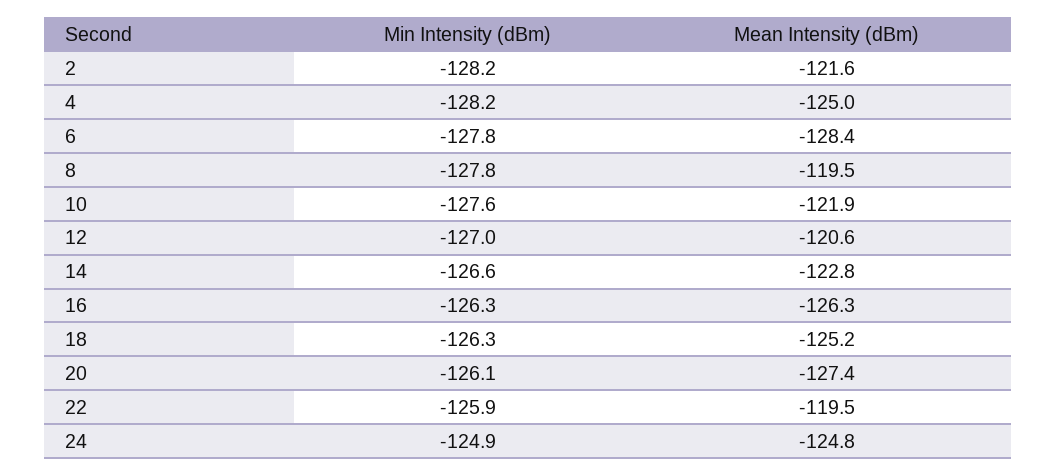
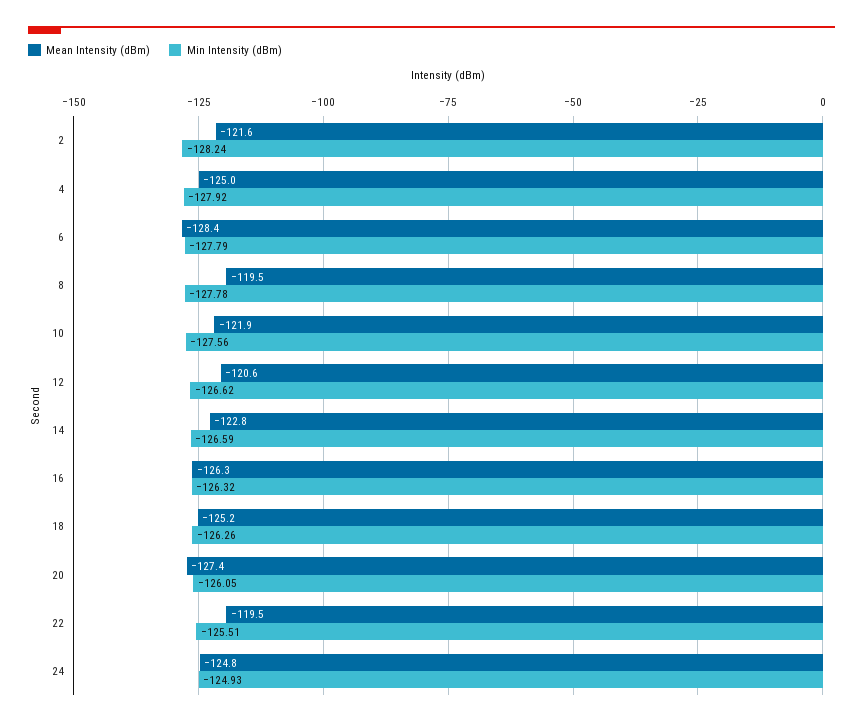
Min Intensity (dBm), 4: -128.2 -> -127.92
Min Intensity (dBm), 12: -127 -> -126.62
Min Intensity (dBm), 22: -125.9 -> -125.51

